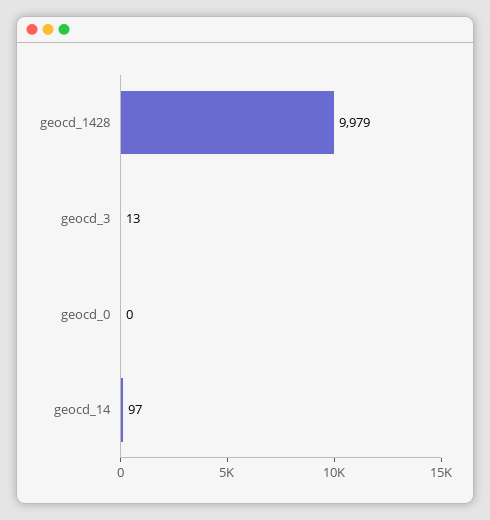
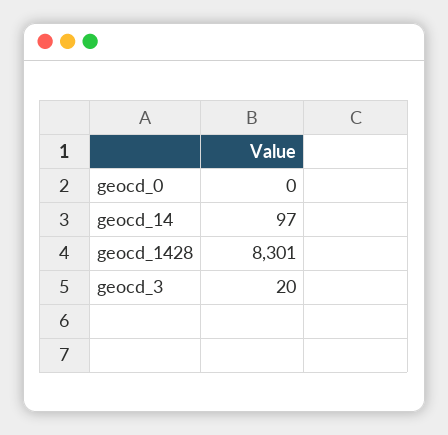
geocd_1428: 9979 -> 8301
geocd_3: 13 -> 20

